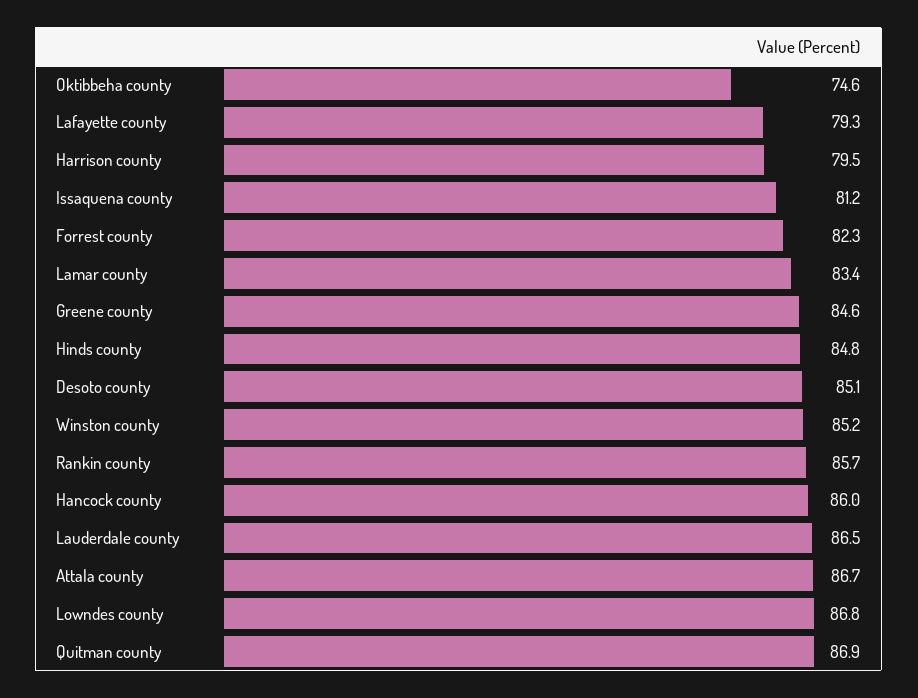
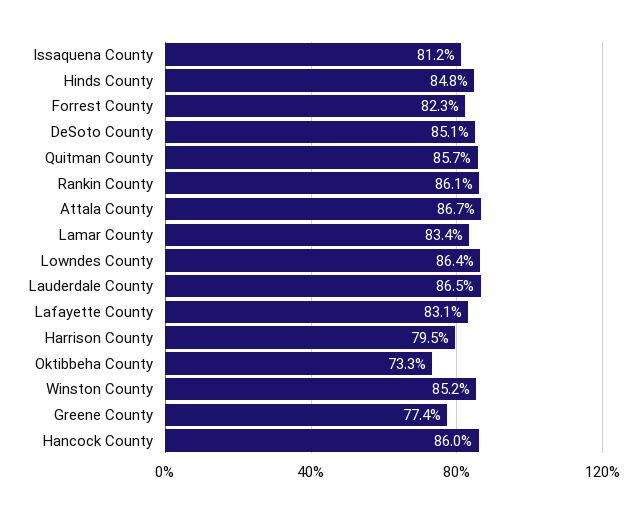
Oktibbeha county: 74.6 -> 73.3
Lafayette county: 79.3 -> 83.1
Greene county: 84.6 -> 77.4
Rankin county: 85.7 -> 86.1
Lowndes county: 86.8 -> 86.4
Quitman county: 86.9 -> 85.7

